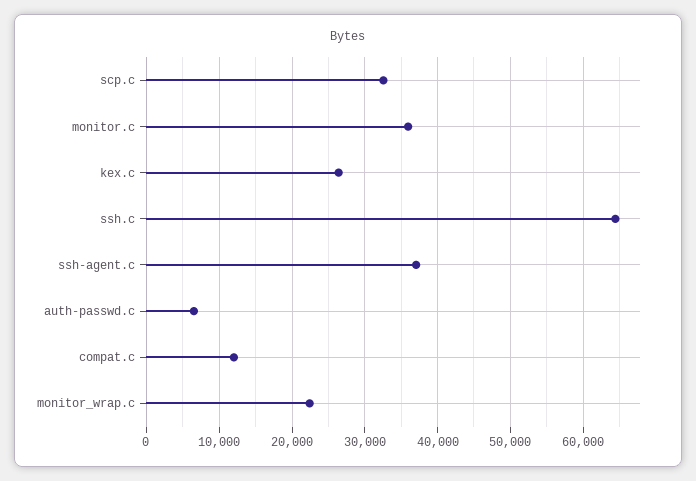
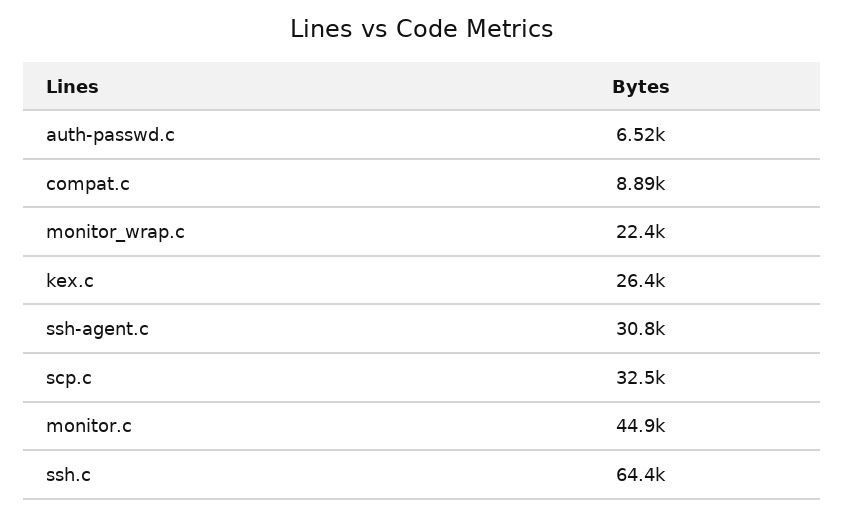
monitor.c: 36000 -> 44900
ssh-agent.c: 37000 -> 30800
compat.c: 12000 -> 8890

